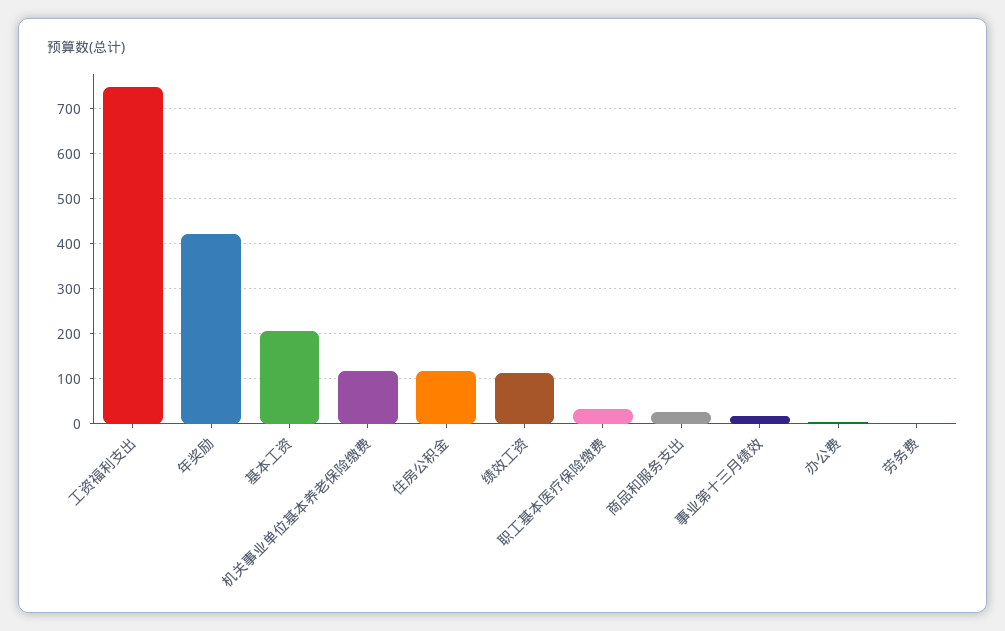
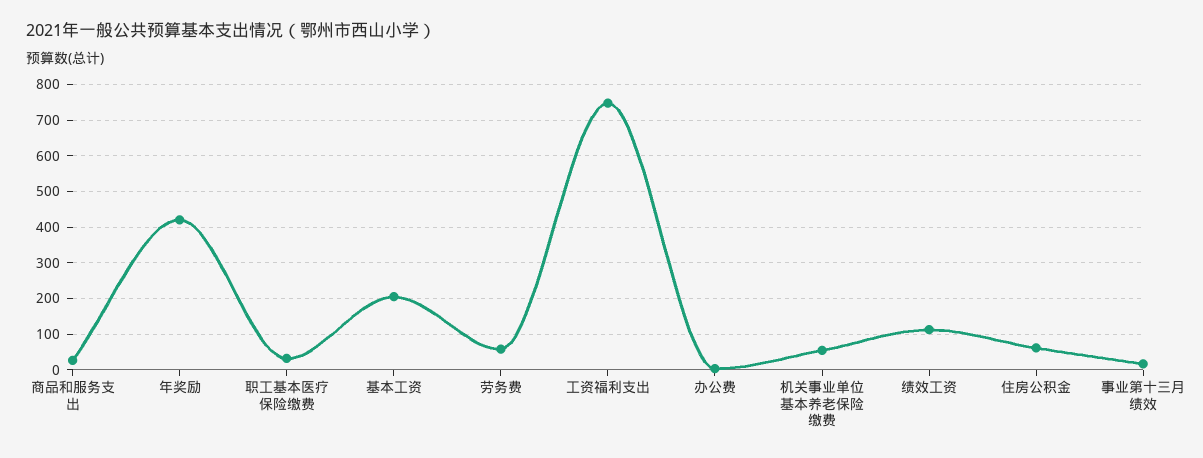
机关事业单位基本养老保险缴费: 120 -> 60
住房公积金: 120 -> 60
劳务费: 0 -> 60

